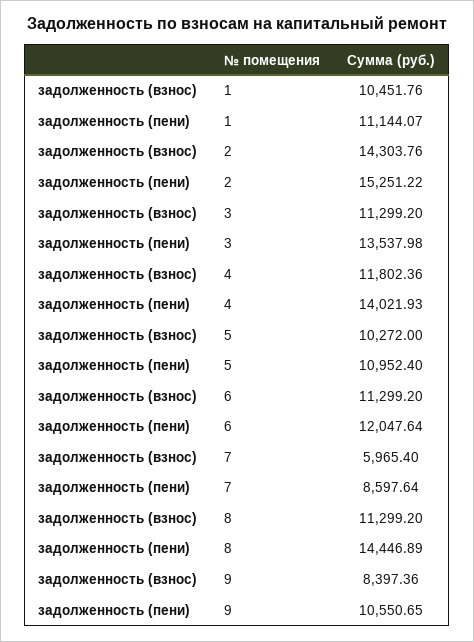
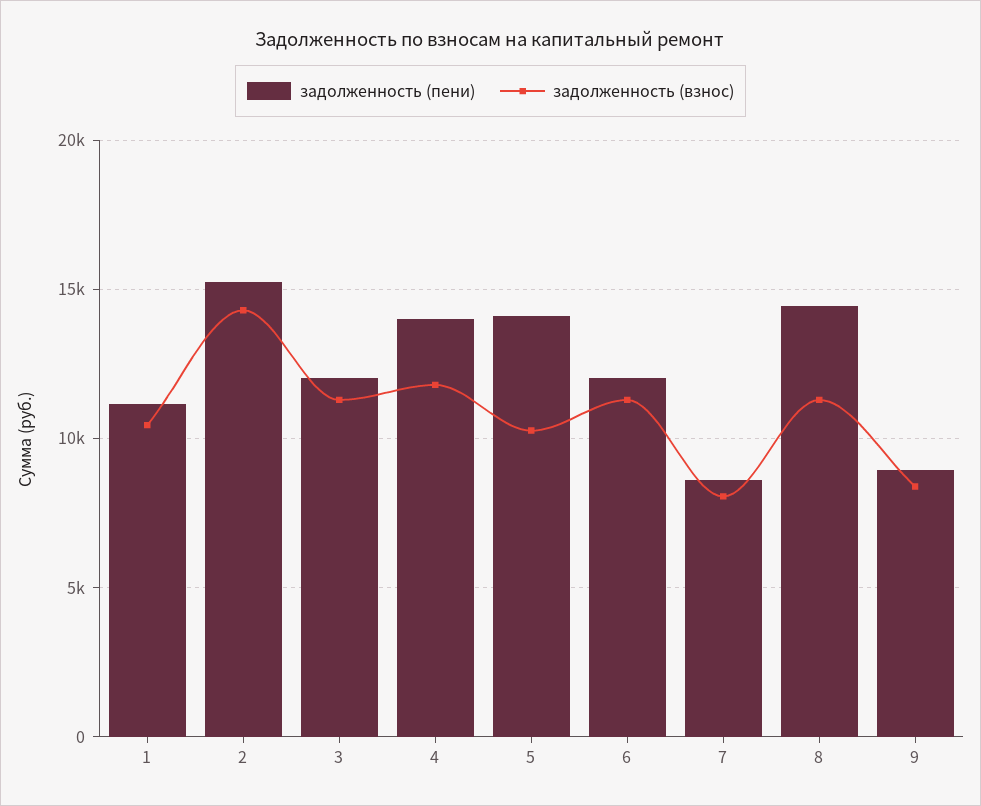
задолженность (пени), 3: 13537.98 -> 12000
задолженность (пени), 5: 10952.4 -> 14000
задолженность (взнос), 7: 5965.4 -> 8000
задолженность (пени), 9: 10550.65 -> 9000

